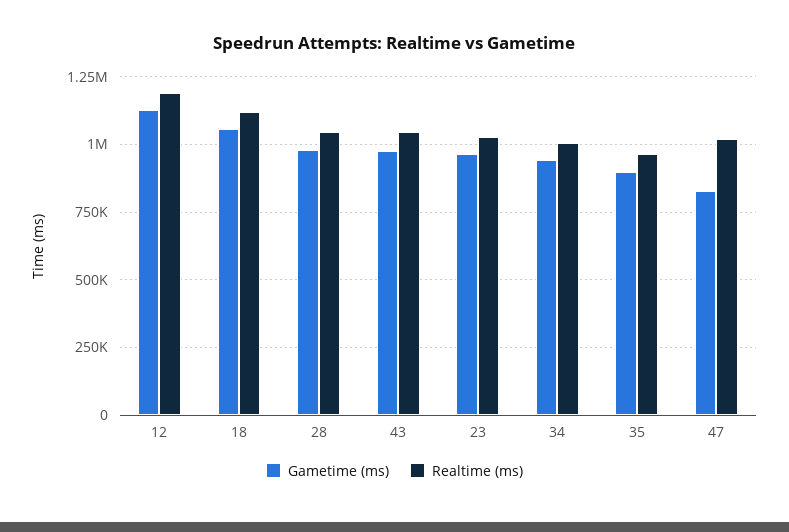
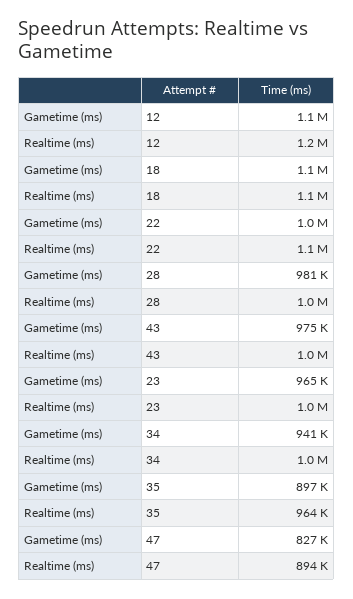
Realtime (ms), 47: 1025000 -> 894000
Gametime (ms), 22: none -> 1000000
Realtime (ms), 22: none -> 1100000

